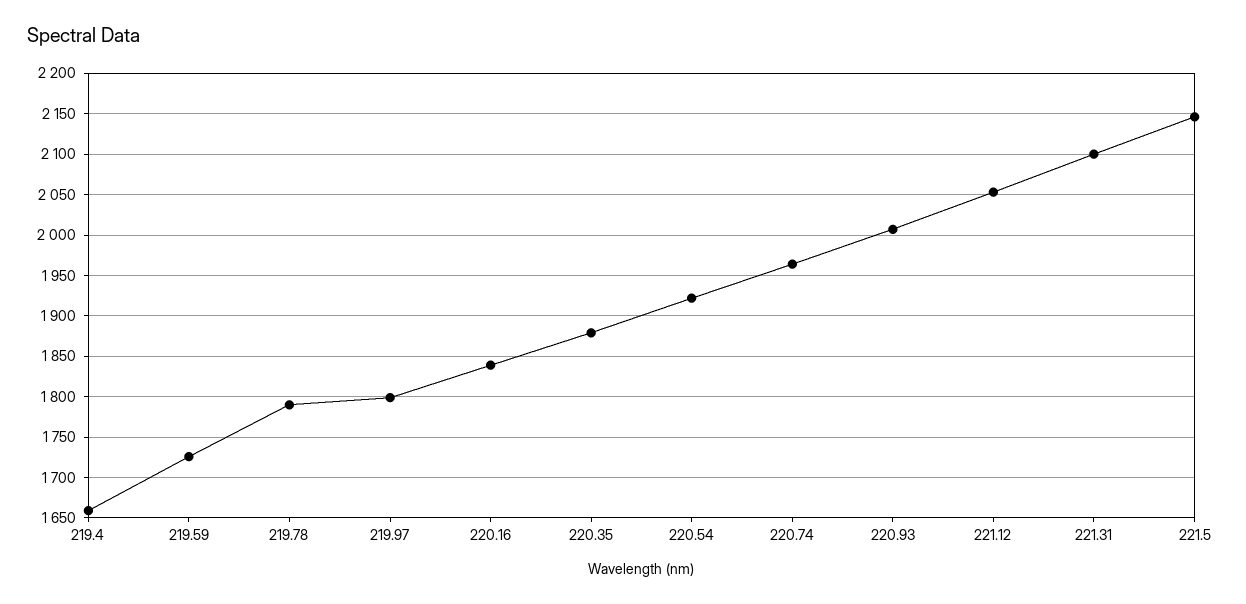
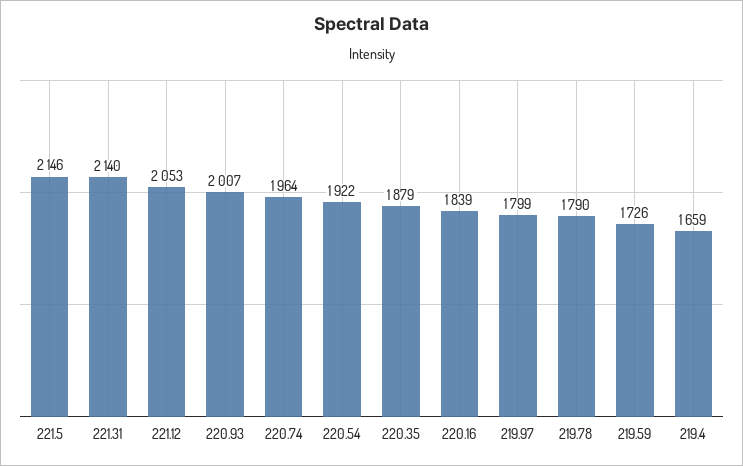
221.31: 2100 -> 2140

